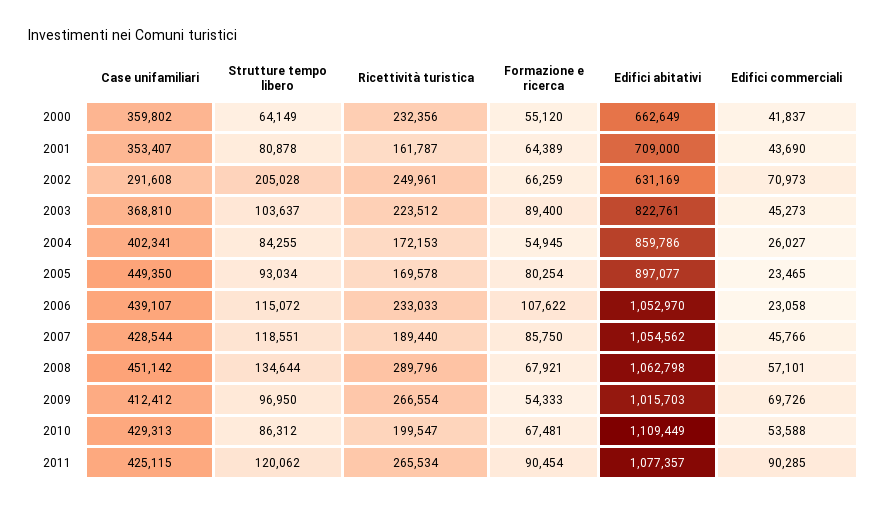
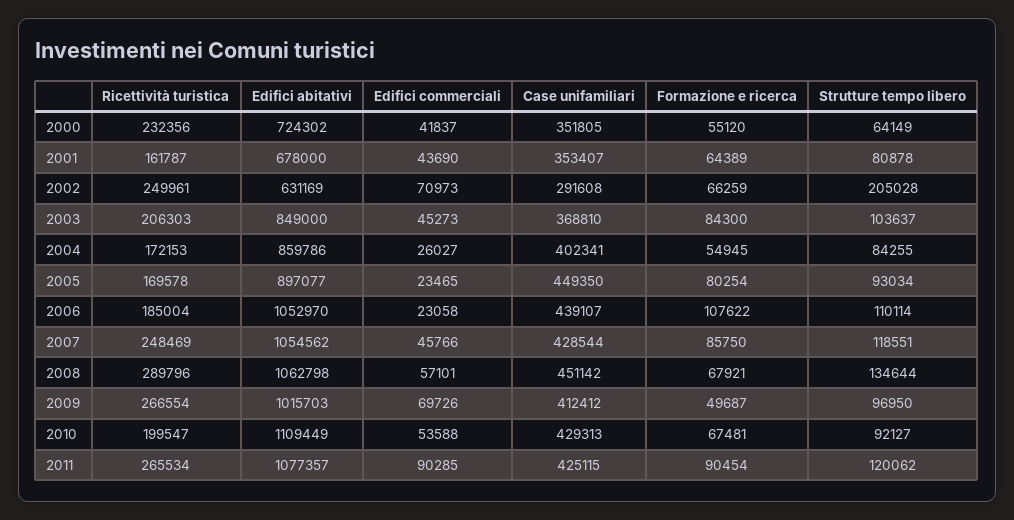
Case unifamiliari, 2000: 359802 -> 351805
Edifici abitativi, 2000: 662649 -> 724302
Edifici abitativi, 2001: 709000 -> 678000
Ricettività turistica, 2003: 223512 -> 206303
Formazione e ricerca, 2003: 89400 -> 84300
Edifici abitativi, 2003: 822761 -> 849000
Strutture tempo libero, 2006: 115072 -> 110114
Ricettività turistica, 2006: 233033 -> 185004
Ricettività turistica, 2007: 189440 -> 248469
Formazione e ricerca, 2009: 54333 -> 49687
Strutture tempo libero, 2010: 86312 -> 92127

